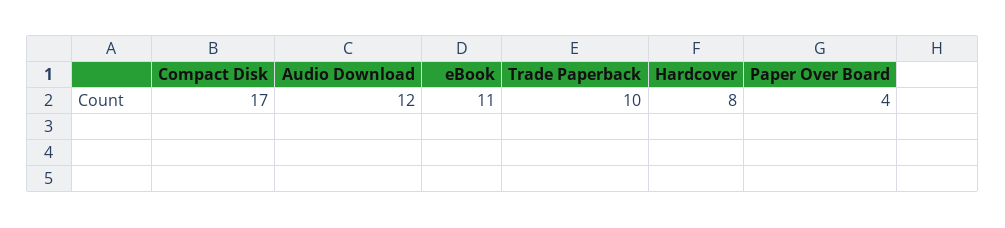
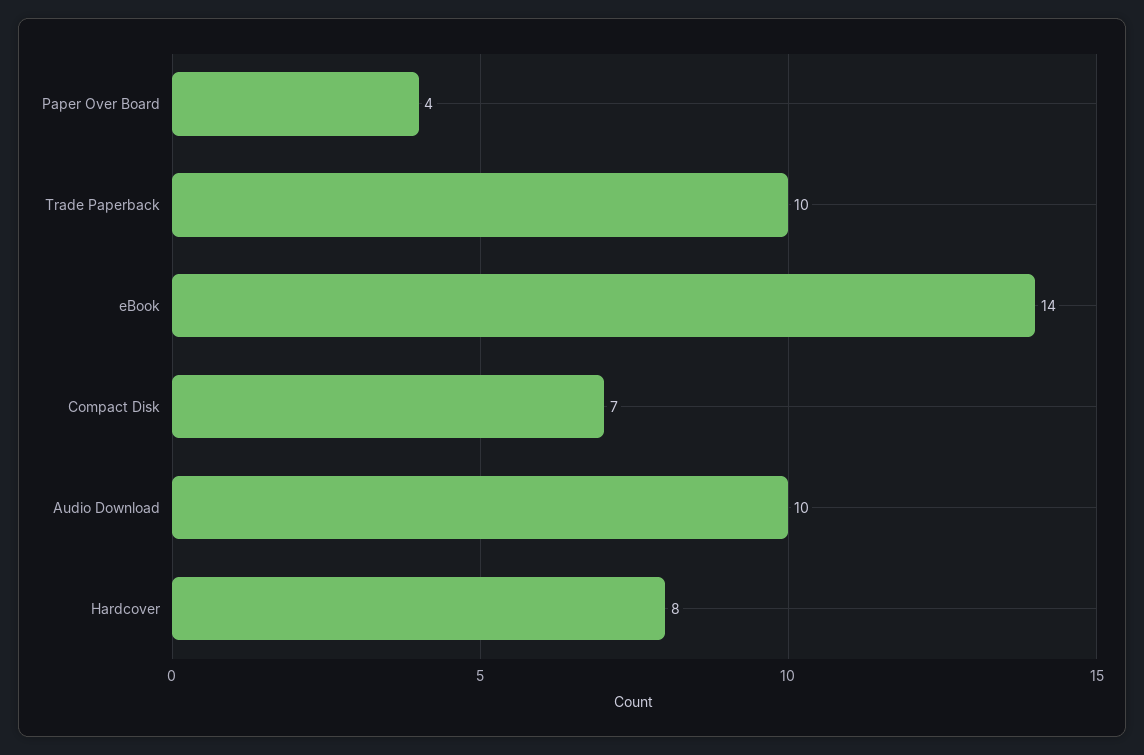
Compact Disk: 17 -> 7
Audio Download: 12 -> 10
eBook: 11 -> 14

